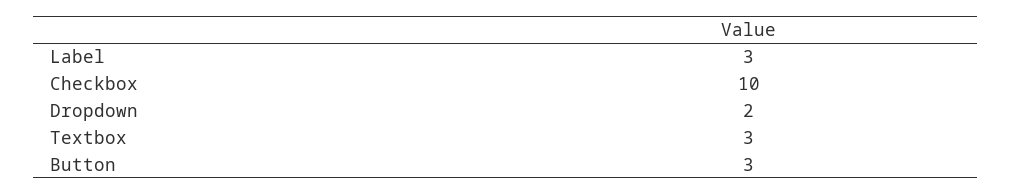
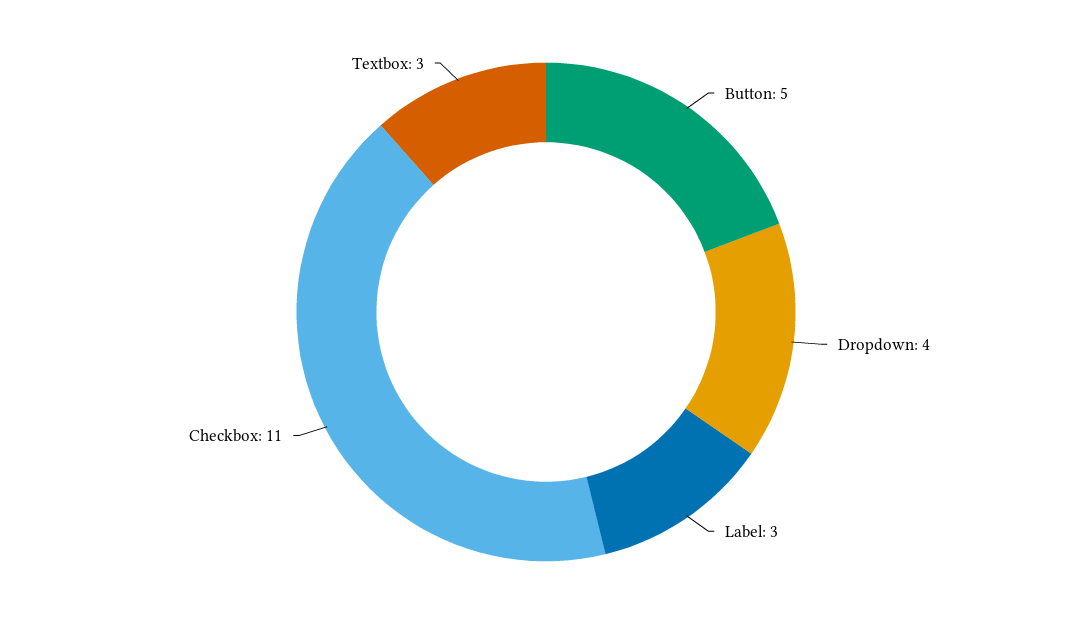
Checkbox: 10 -> 11
Dropdown: 2 -> 4
Button: 3 -> 5

